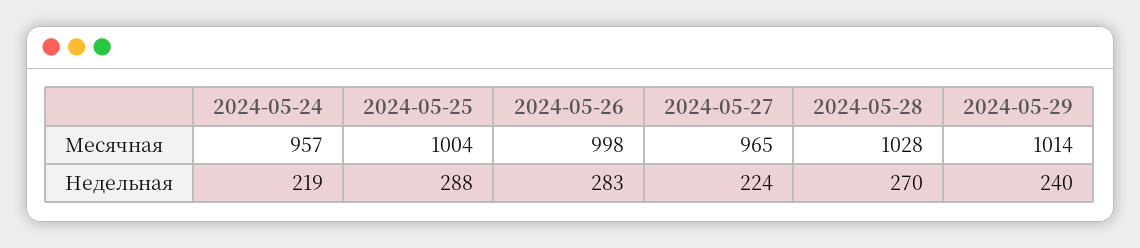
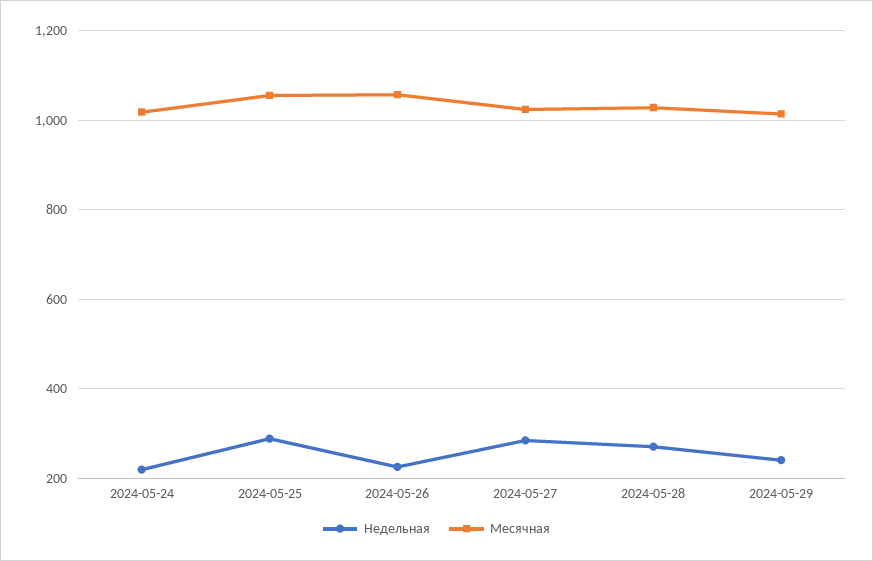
Месячная, 2024-05-24: 957 -> 1020
Месячная, 2024-05-25: 1004 -> 1060
Месячная, 2024-05-26: 998 -> 1060
Месячная, 2024-05-27: 965 -> 1020
Недельная, 2024-05-26: 283 -> 220
Недельная, 2024-05-27: 224 -> 280

